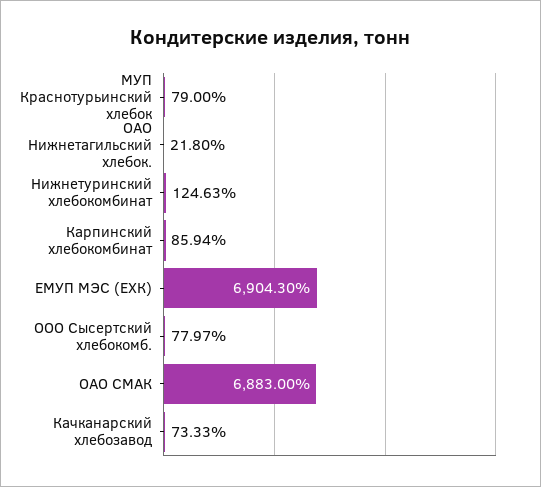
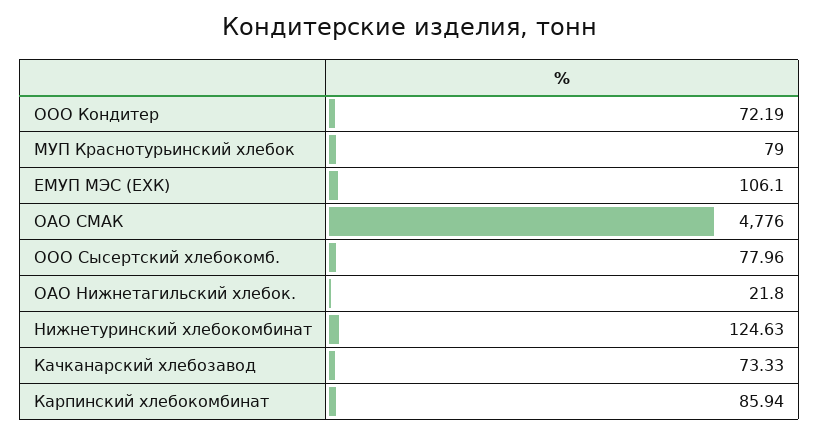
ЕМУП МЭС (ЕХК): 6904.3 -> 106.1
ООО Сысертский хлебокомб.: 77.97 -> 77.96
ОАО СМАК: 6883 -> 4776
ООО Кондитер: none -> 72.19

